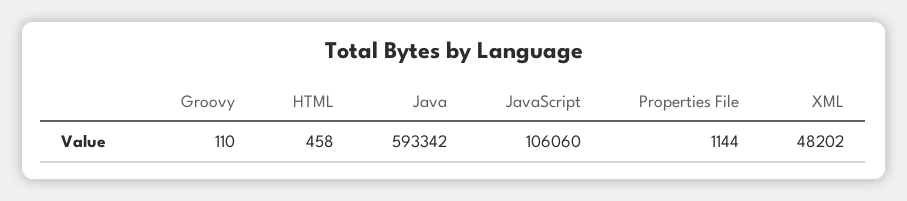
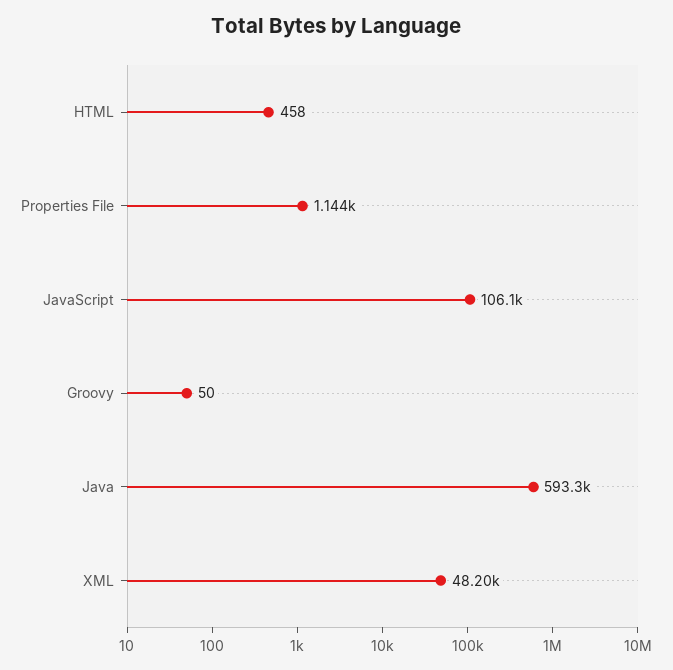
Groovy: 110 -> 50

